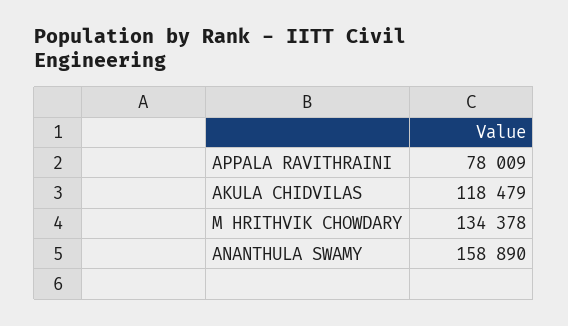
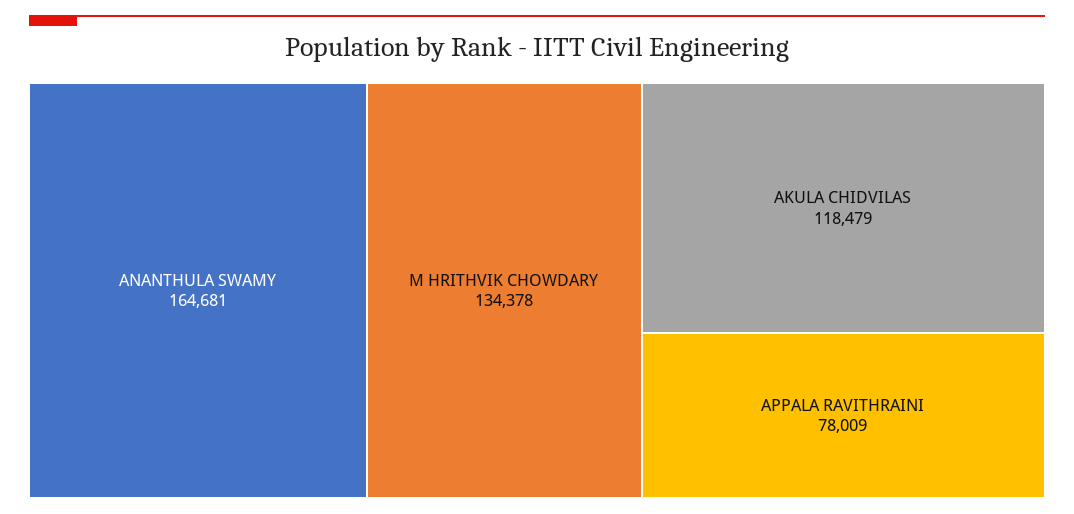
ANANTHULA SWAMY: 158890 -> 164681

